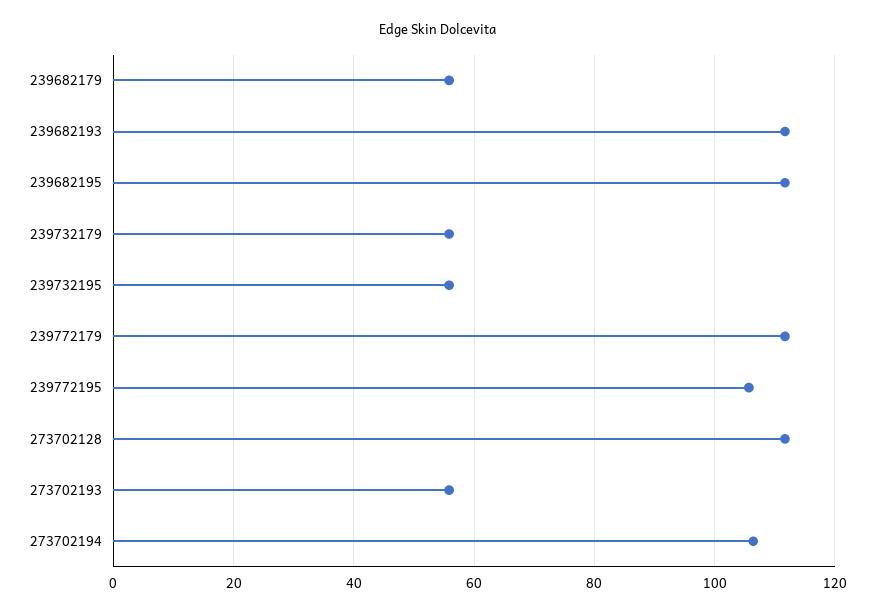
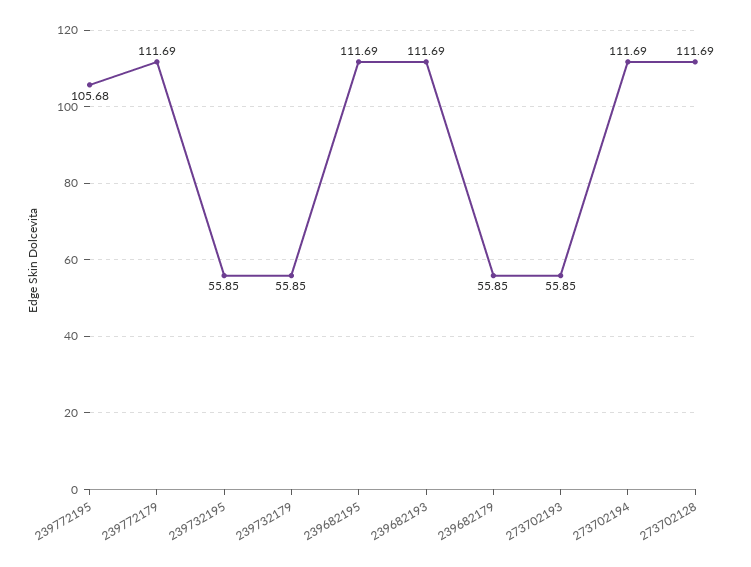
273702194: 106 -> 111.69

